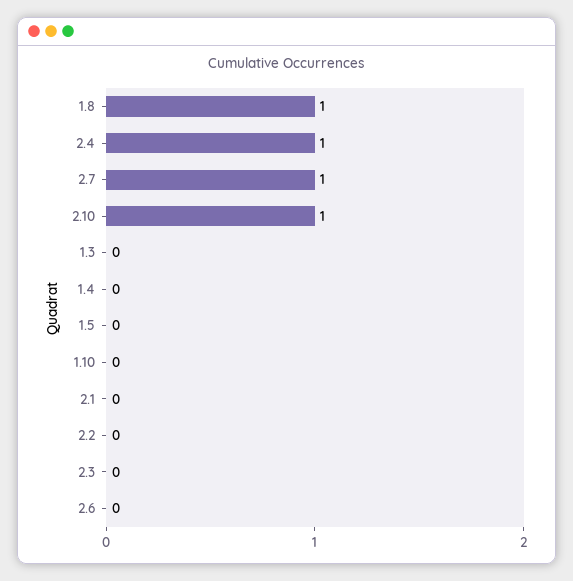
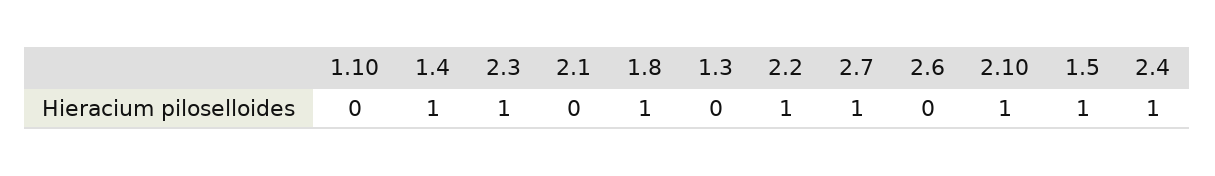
1.4: 0 -> 1
1.5: 0 -> 1
2.2: 0 -> 1
2.3: 0 -> 1

